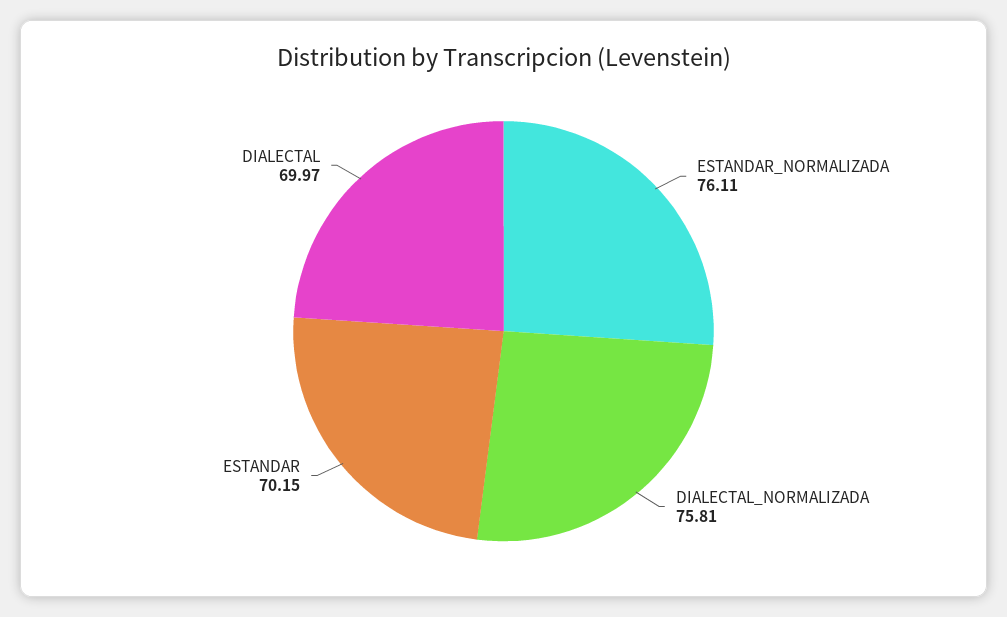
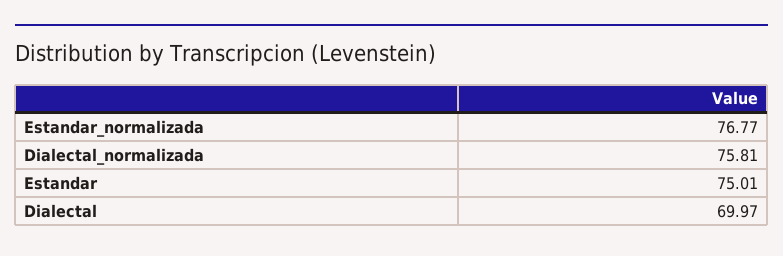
ESTANDAR_NORMALIZADA: 76.11 -> 76.77
ESTANDAR: 70.15 -> 75.01

